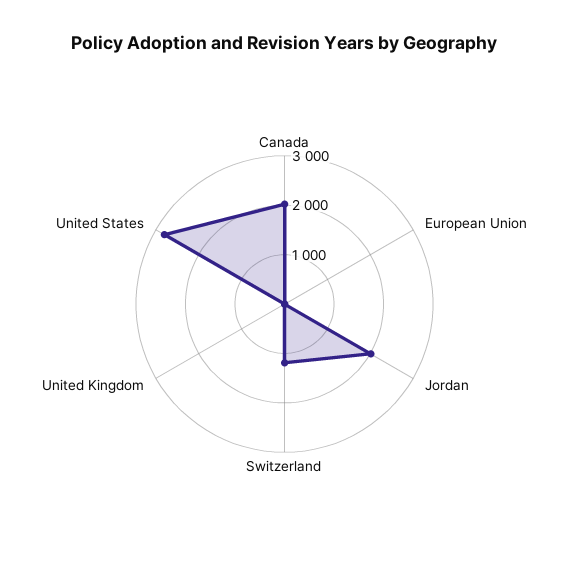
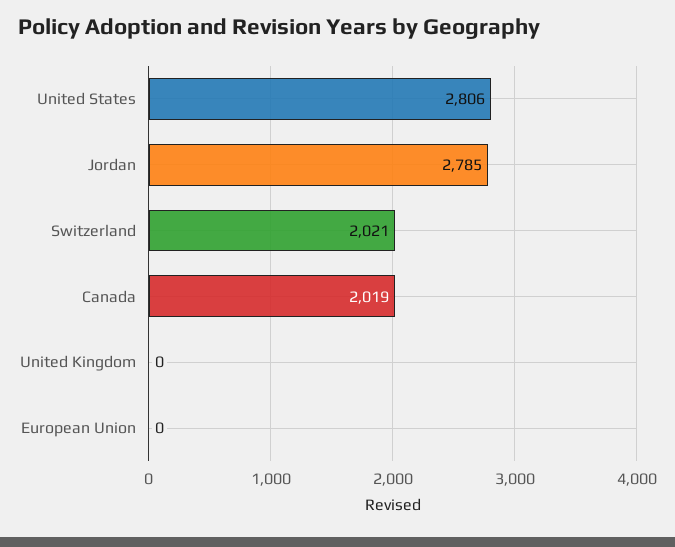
Jordan: 2000 -> 2785
Switzerland: 1200 -> 2021

